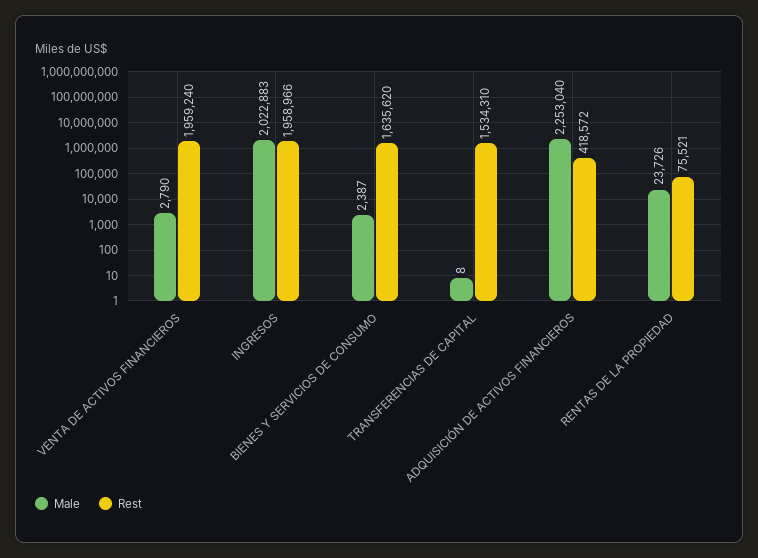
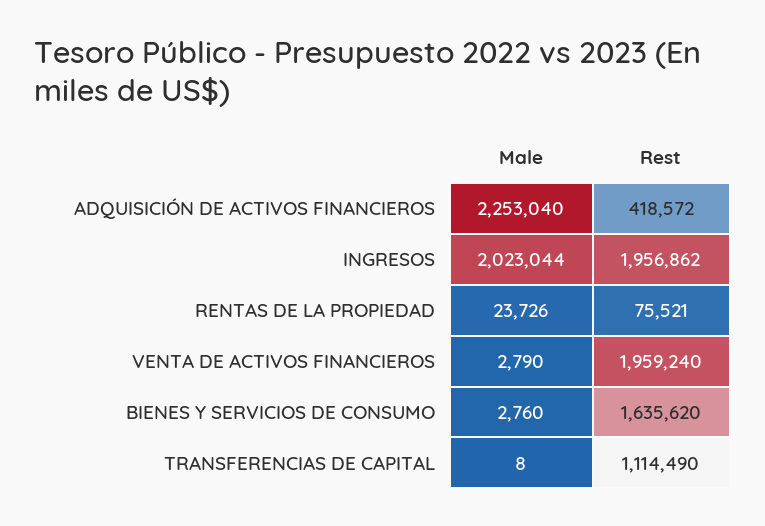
Male, INGRESOS: 2022883 -> 2023044
Rest, INGRESOS: 1958966 -> 1956862
Male, BIENES Y SERVICIOS DE CONSUMO: 2387 -> 2760
Rest, TRANSFERENCIAS DE CAPITAL: 1534310 -> 1114490

